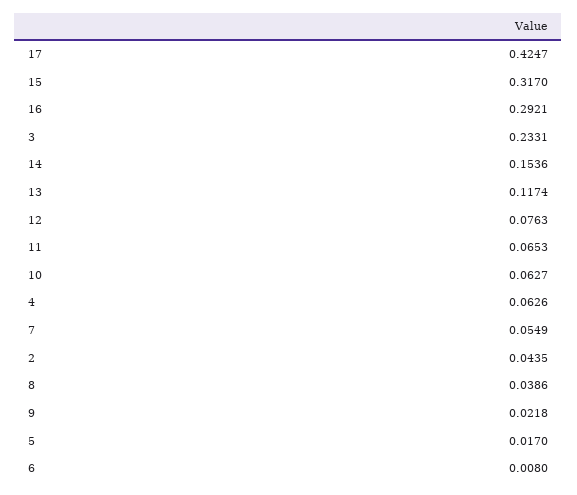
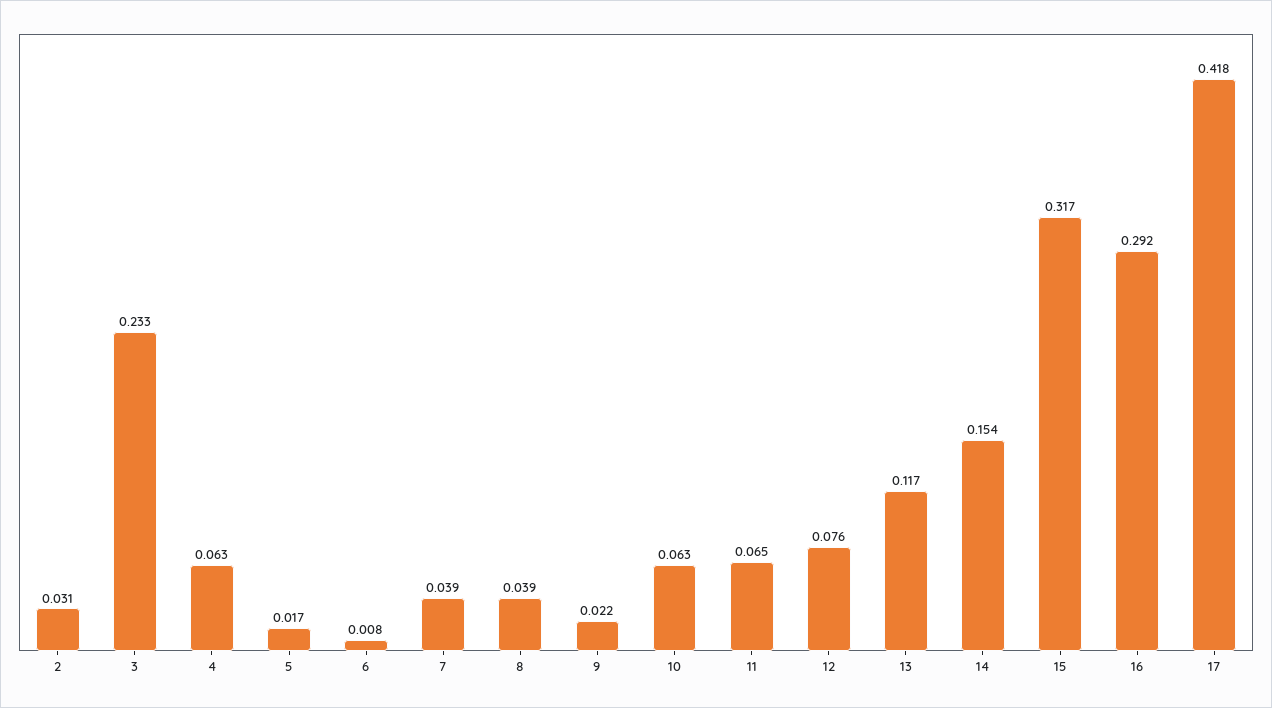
17: 0.4247 -> 0.418
7: 0.0549 -> 0.039
2: 0.0435 -> 0.031

